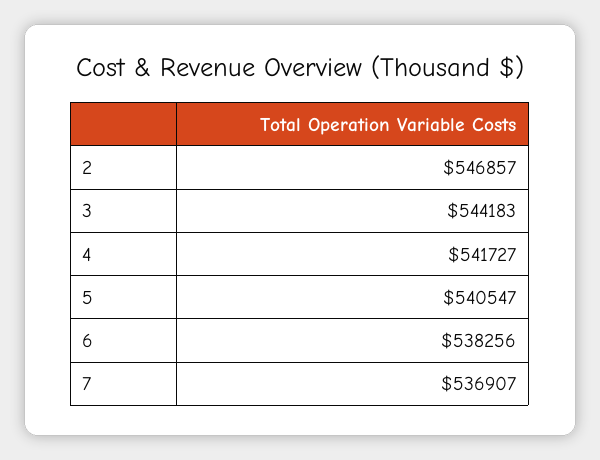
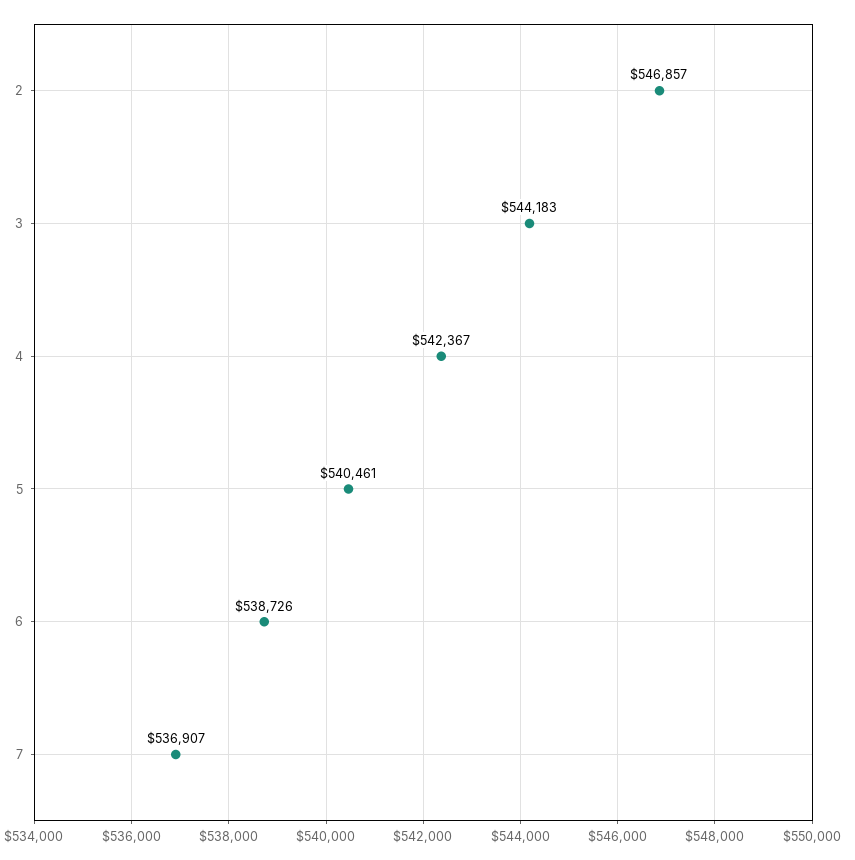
4: 541727 -> 542367
5: 540547 -> 540461
6: 538256 -> 538726

